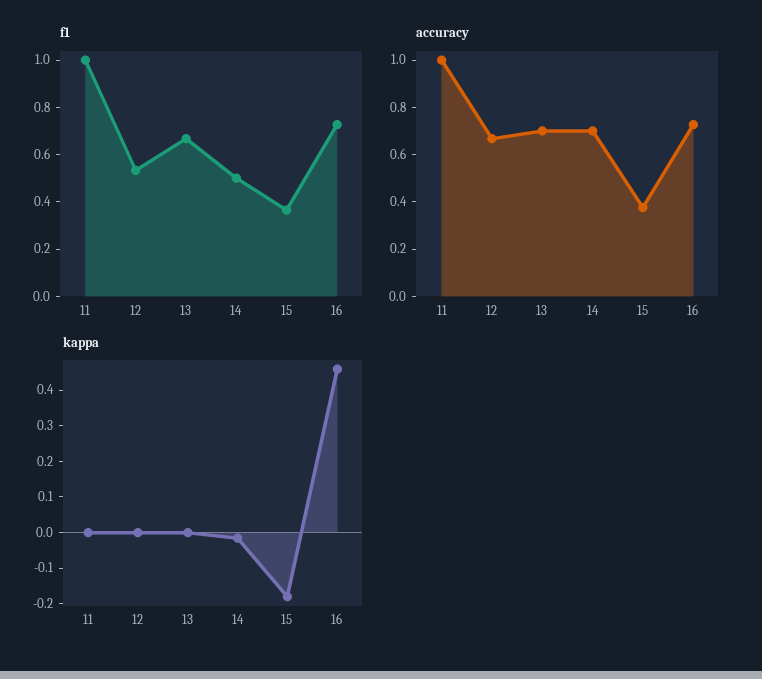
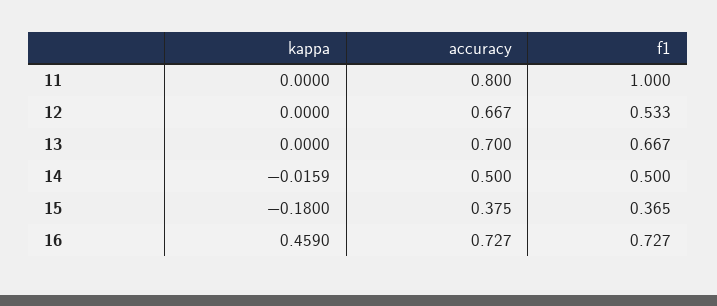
accuracy, 11: 1 -> 0.8
accuracy, 14: 0.7 -> 0.5

